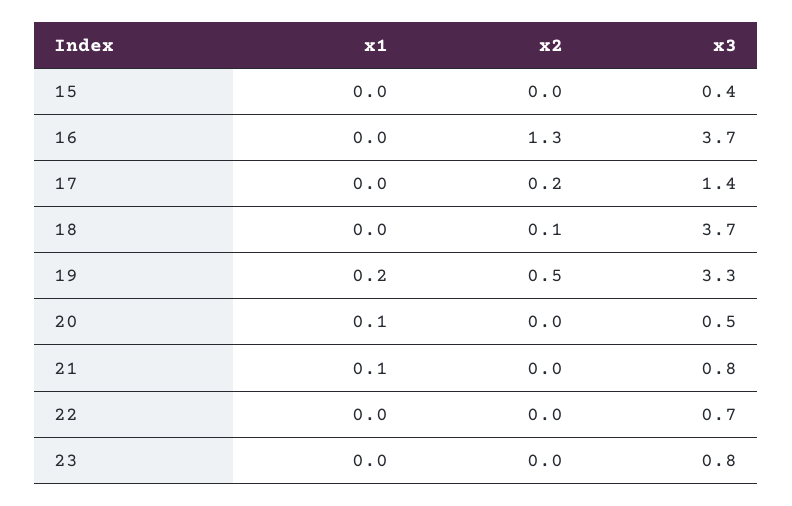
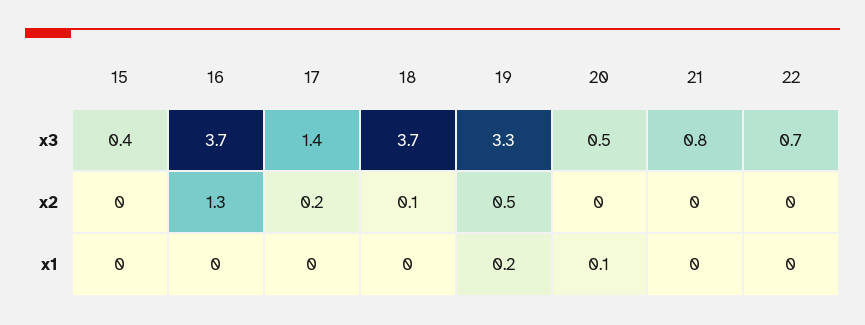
x1, 21: 0.1 -> 0
x1, 23: 0 -> none
x2, 23: 0 -> none
x3, 23: 0.8 -> none

